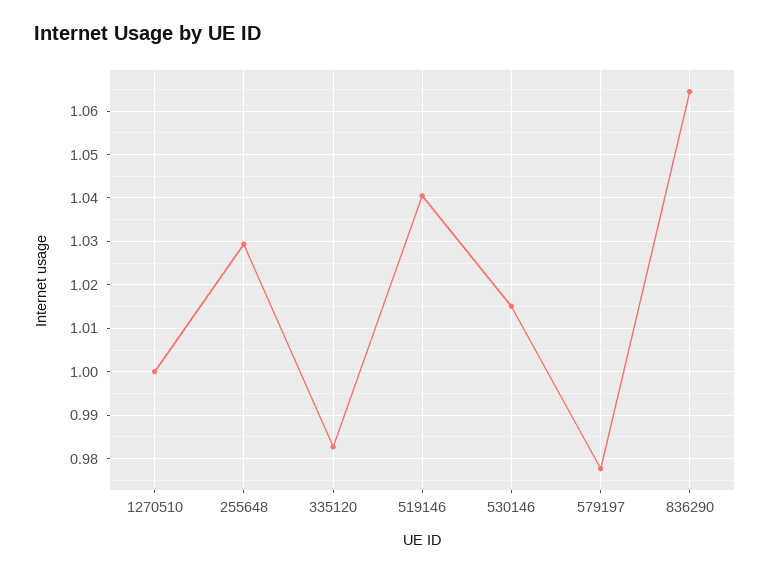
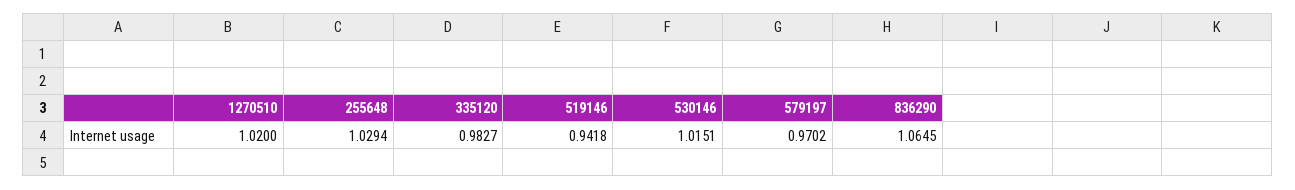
1270510: 1 -> 1.02
519146: 1.04 -> 0.9418
579197: 0.978 -> 0.9702

